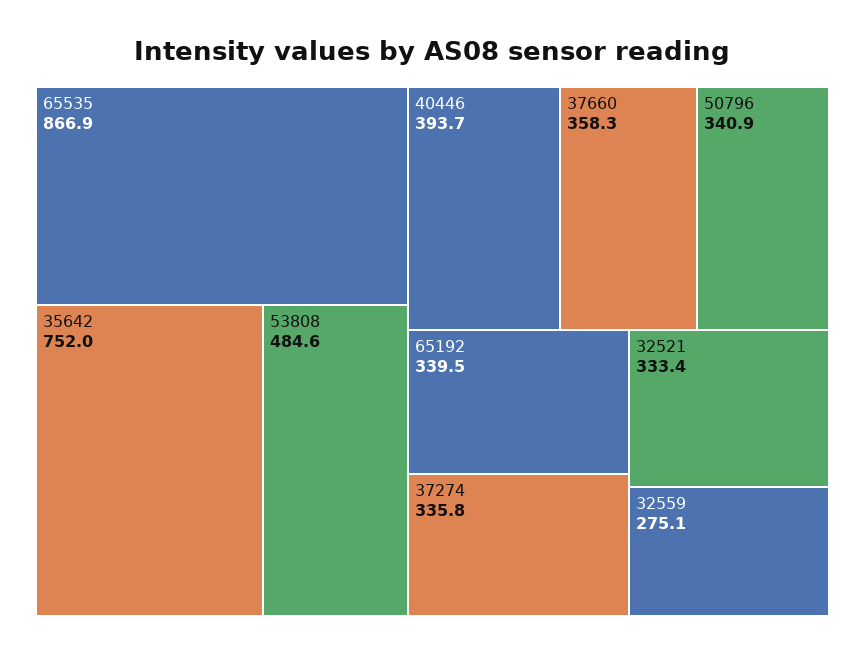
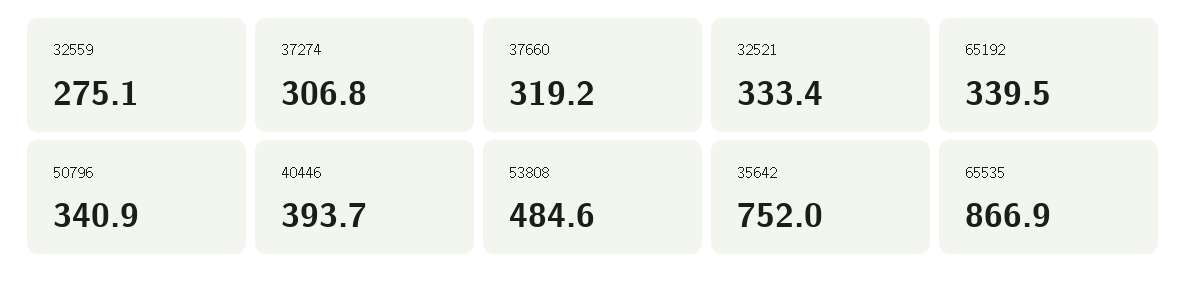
37660: 358.3 -> 319.2
37274: 335.8 -> 306.8

